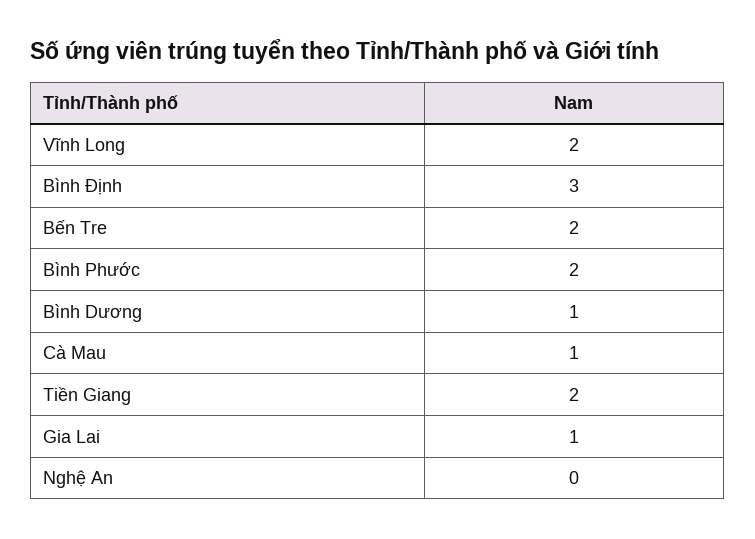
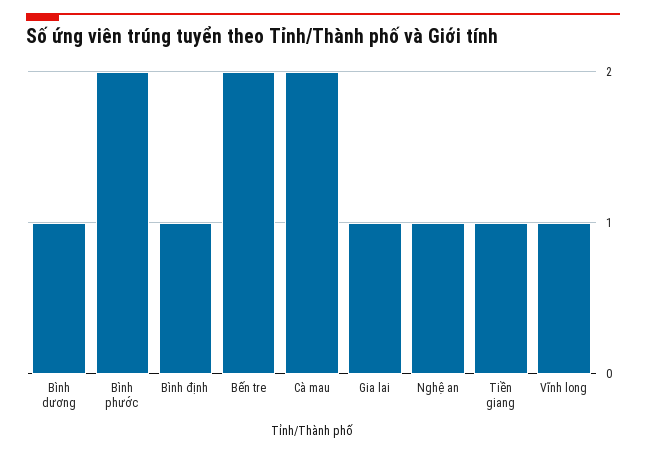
Vĩnh Long: 2 -> 1
Bình Định: 3 -> 1
Cà Mau: 1 -> 2
Tiền Giang: 2 -> 1
Nghệ An: 0 -> 1

